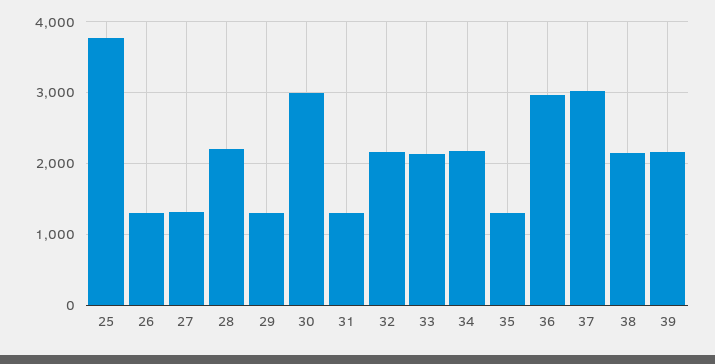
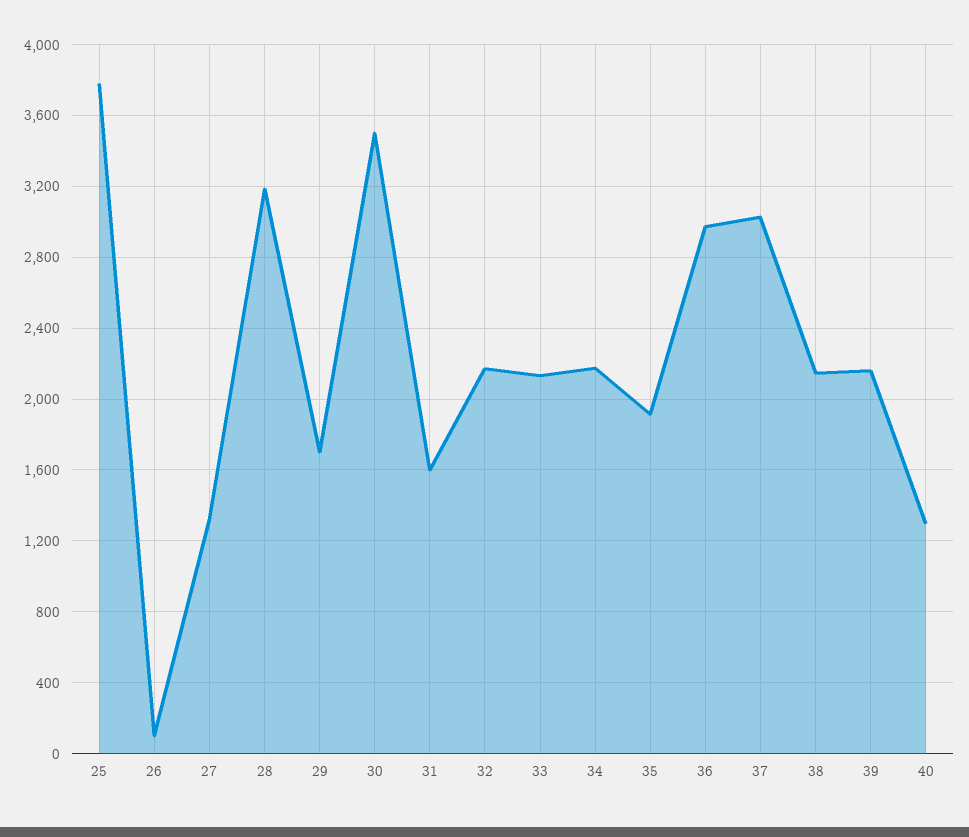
26: 1300 -> 100
28: 2200 -> 3200
29: 1300 -> 1700
30: 3000 -> 3500
31: 1300 -> 1600
35: 1300 -> 1900
40: none -> 1300

